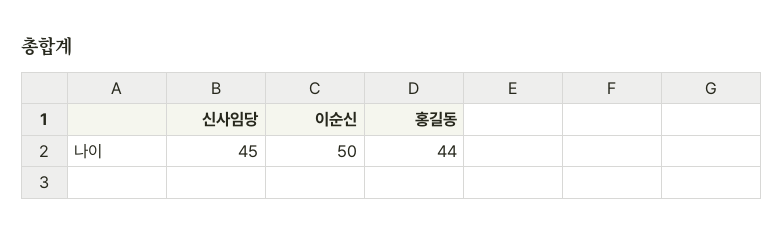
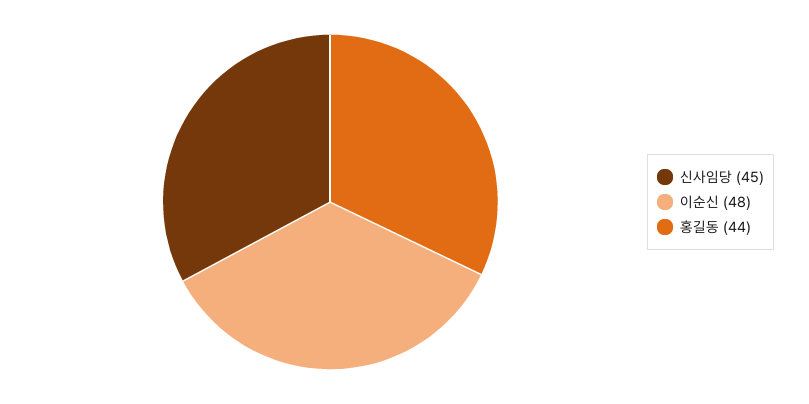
이순신: 50 -> 48

